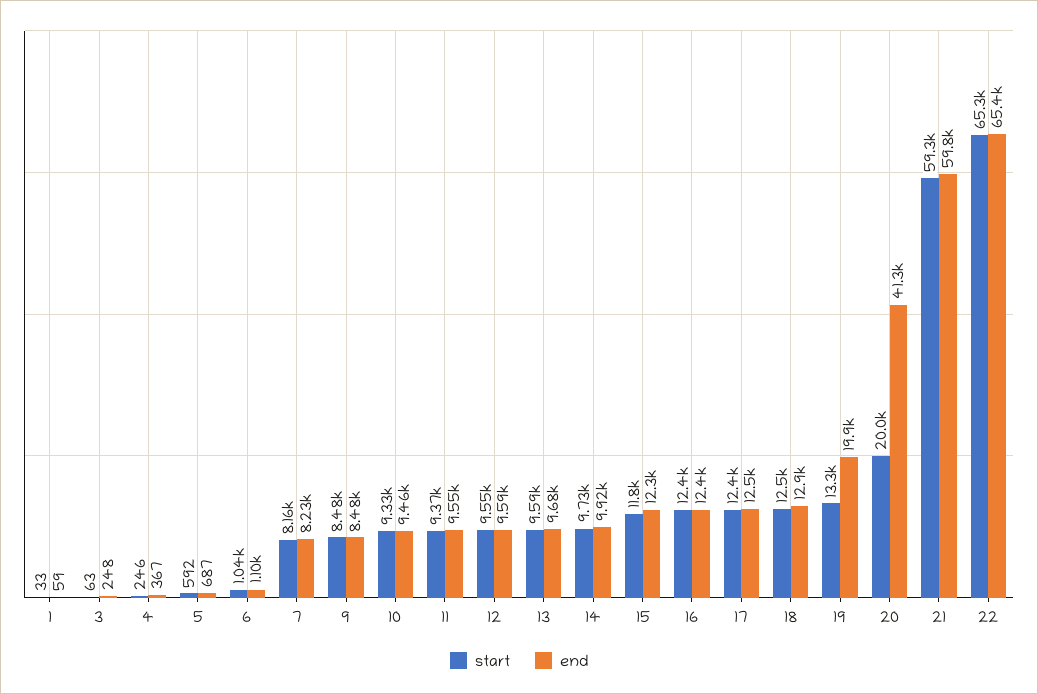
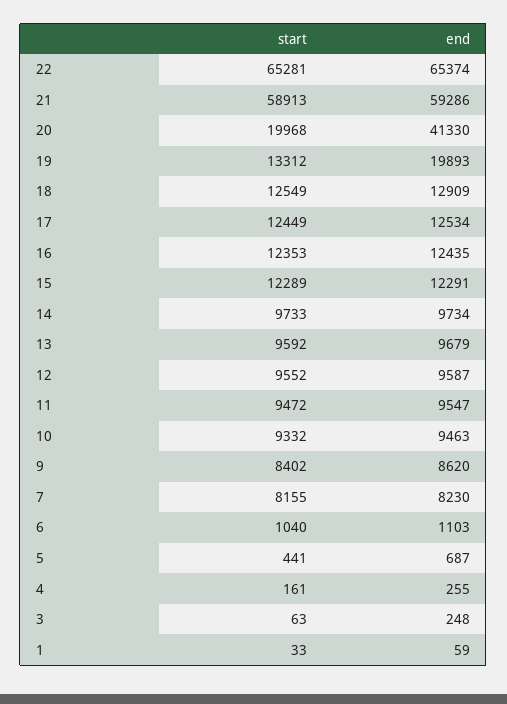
start, 4: 246 -> 161
end, 4: 367 -> 255
start, 5: 592 -> 441
start, 9: 8480 -> 8402
end, 9: 8480 -> 8620
start, 11: 9370 -> 9472
end, 14: 9920 -> 9734
start, 15: 11800 -> 12289
start, 21: 59300 -> 58913
end, 21: 59800 -> 59286

